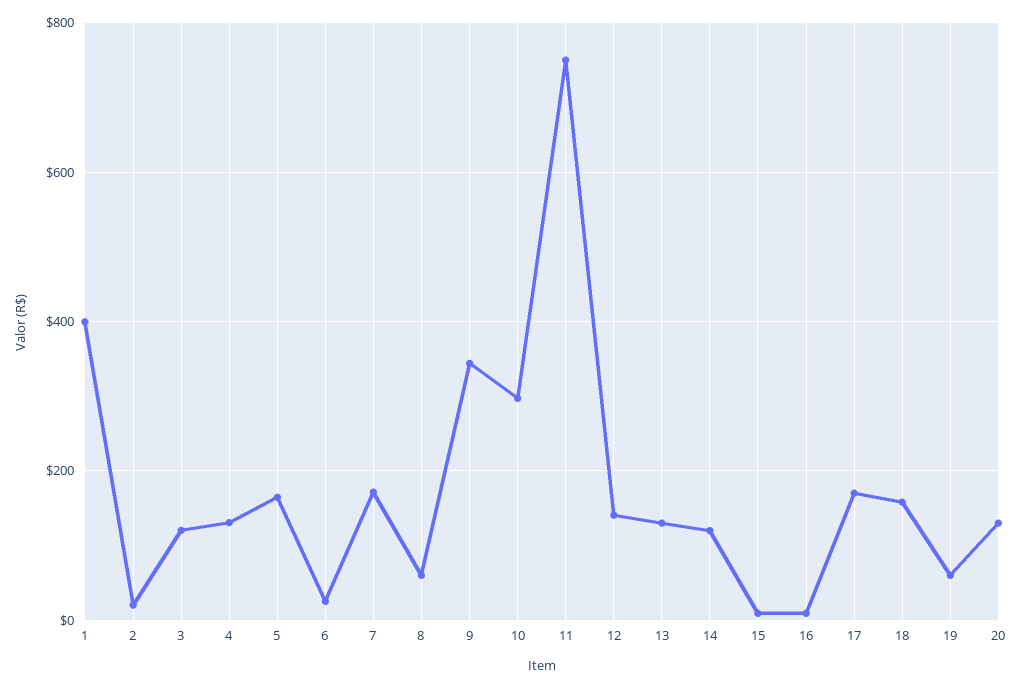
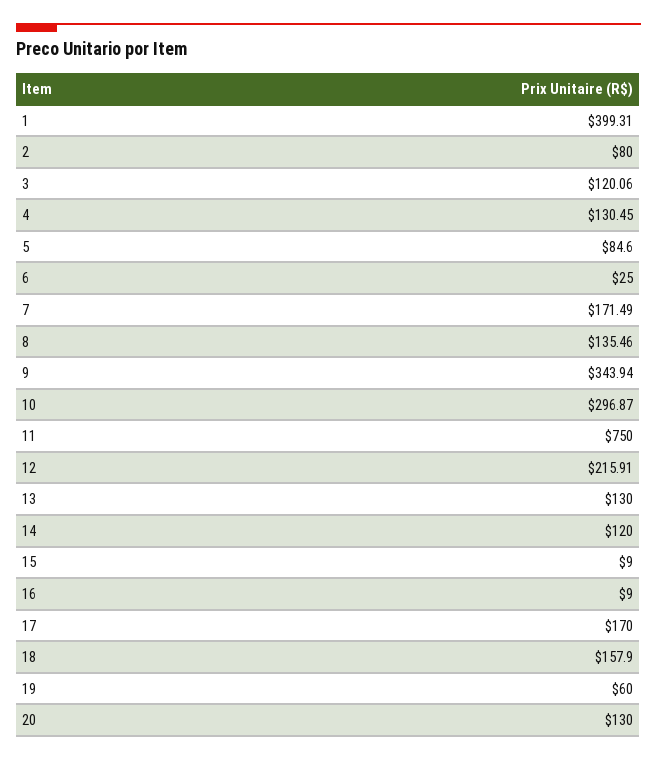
2: 20 -> 80
5: 160 -> 84.6
8: 60 -> 135.46
12: 140 -> 215.91

